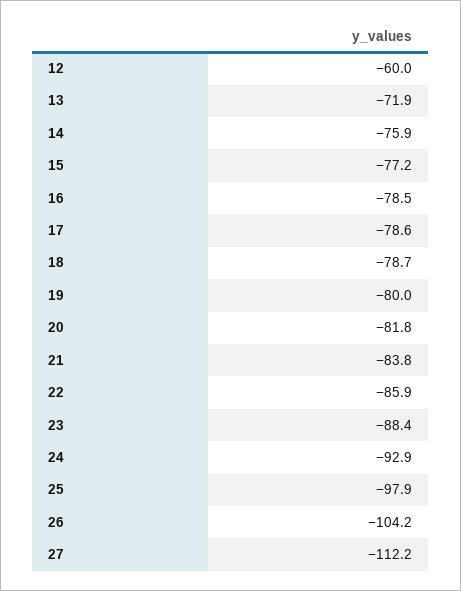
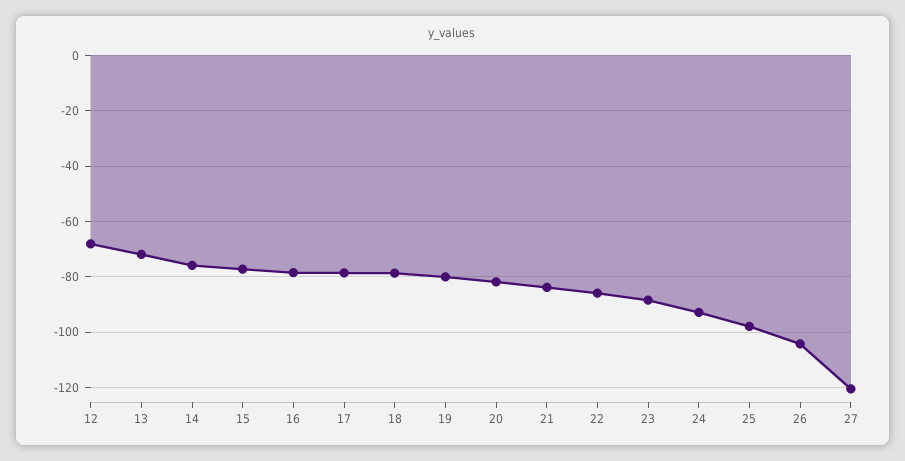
12: -60 -> -67.5
27: -112.2 -> -120

